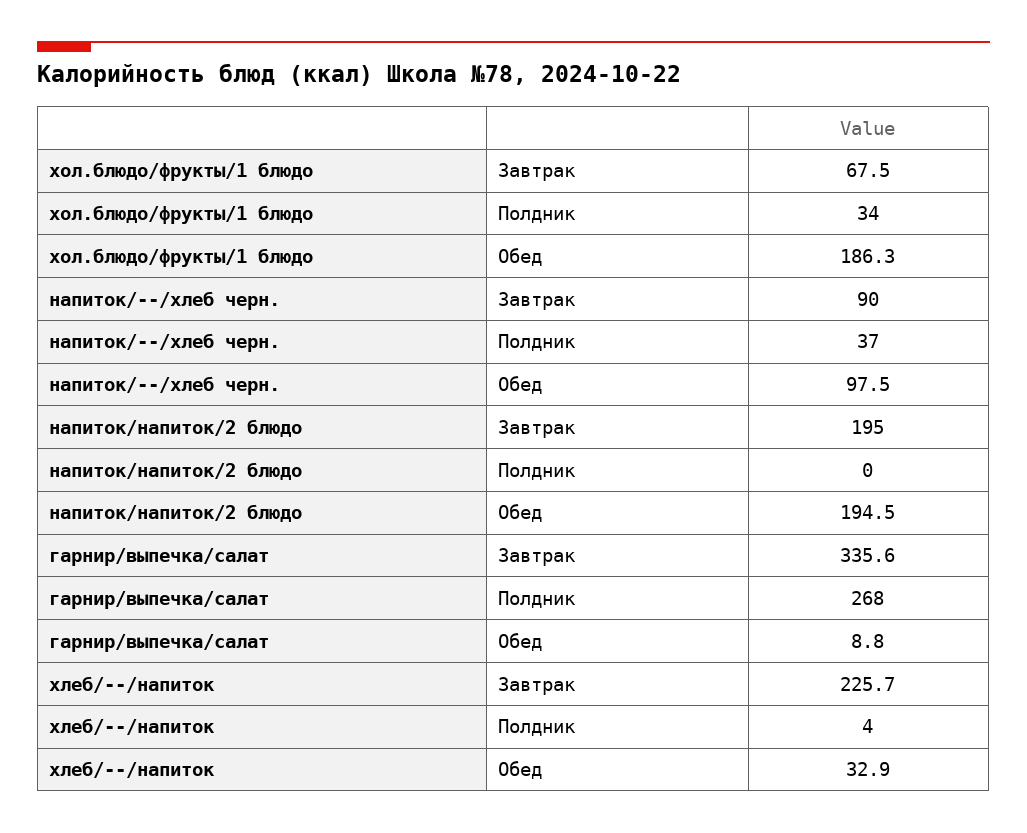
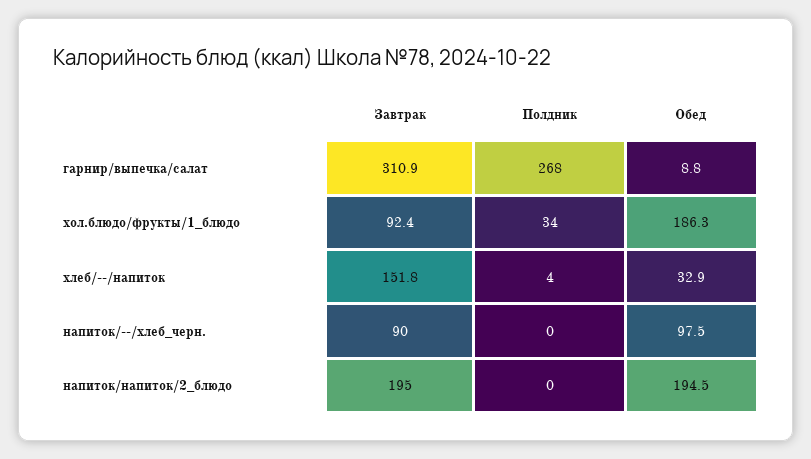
хол.блюдо/фрукты/1 блюдо, Завтрак: 67.5 -> 92.4
напиток/--/хлеб черн., Полдник: 37 -> 0
гарнир/выпечка/салат, Завтрак: 335.6 -> 310.9
хлеб/--/напиток, Завтрак: 225.7 -> 151.8

